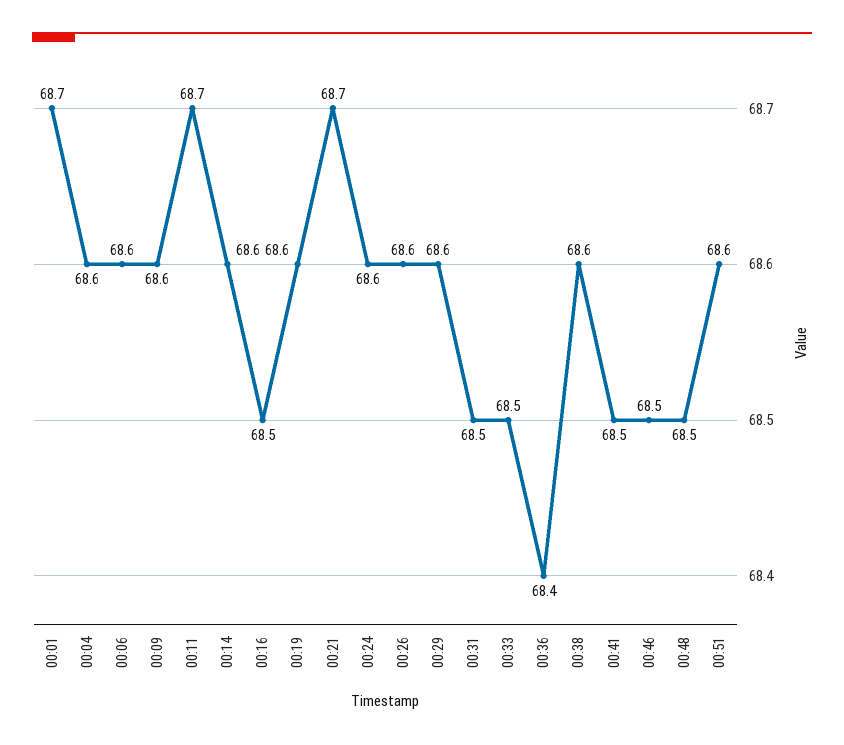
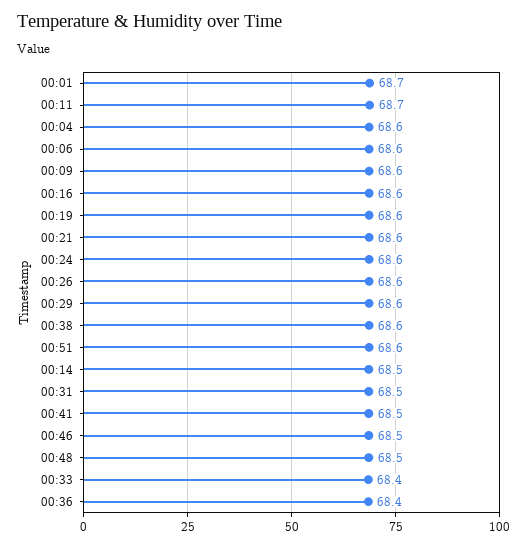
00:14: 68.6 -> 68.5
00:16: 68.5 -> 68.6
00:21: 68.7 -> 68.6
00:33: 68.5 -> 68.4

